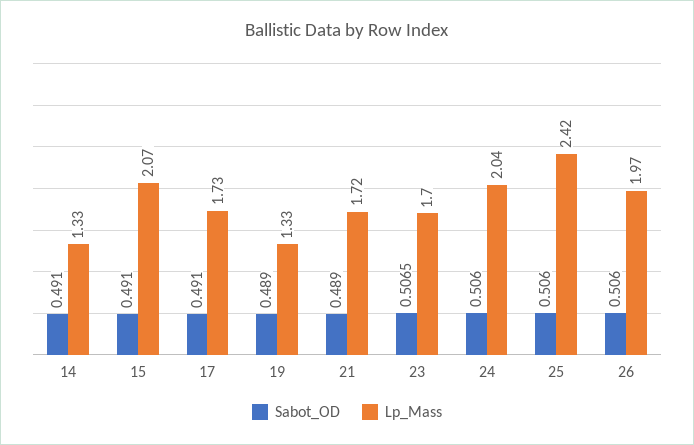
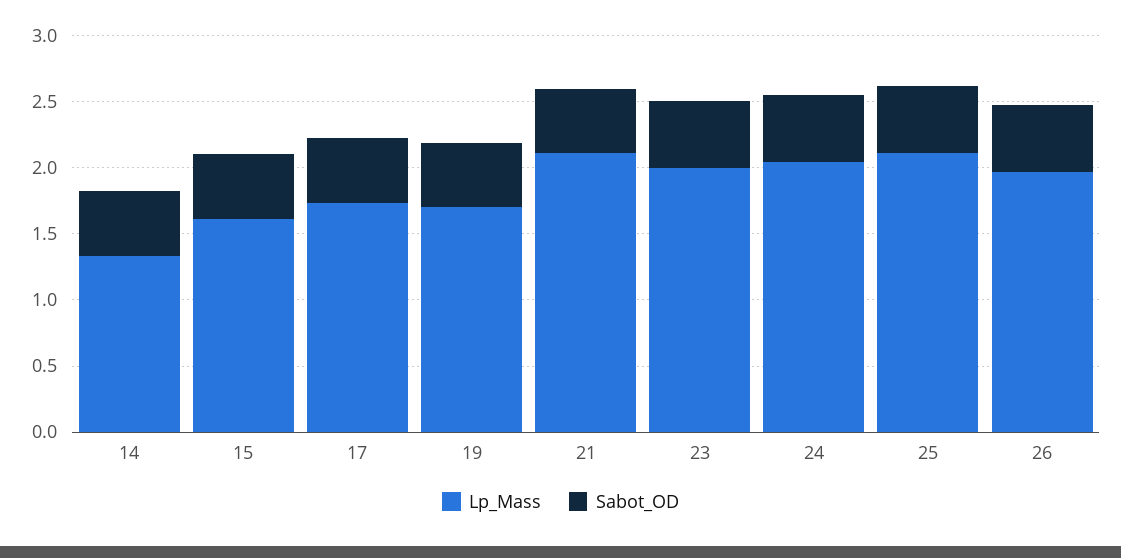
Lp_Mass, 15: 2.07 -> 1.6
Lp_Mass, 19: 1.33 -> 1.7
Lp_Mass, 21: 1.72 -> 2.1
Lp_Mass, 23: 1.7 -> 2
Lp_Mass, 25: 2.42 -> 2.1

